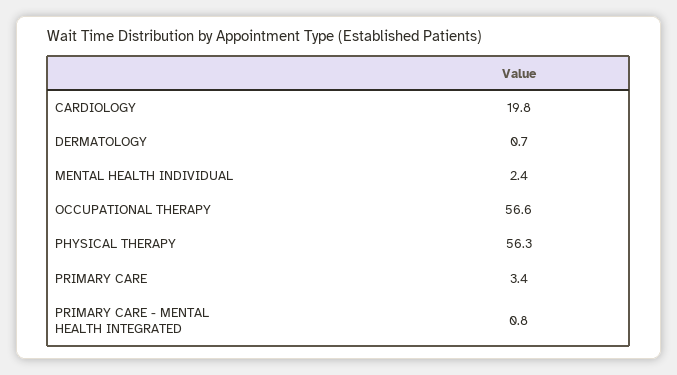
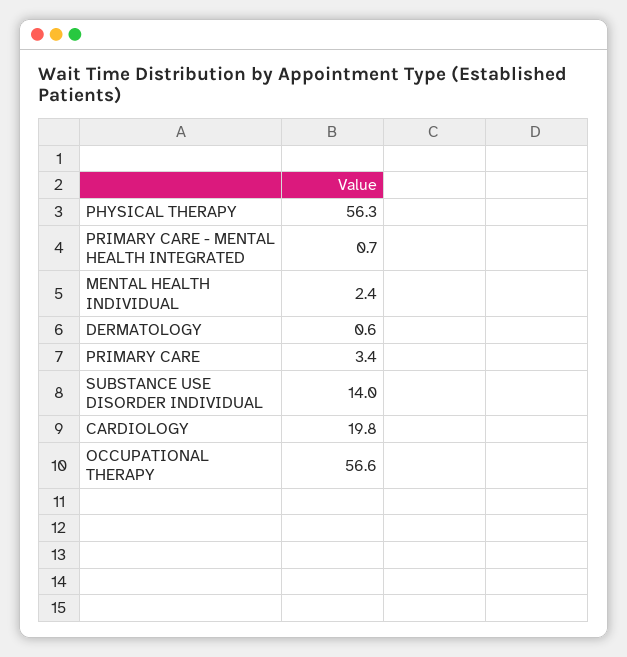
DERMATOLOGY: 0.7 -> 0.6
PRIMARY CARE - MENTAL HEALTH INTEGRATED: 0.8 -> 0.7
SUBSTANCE USE DISORDER INDIVIDUAL: none -> 14

